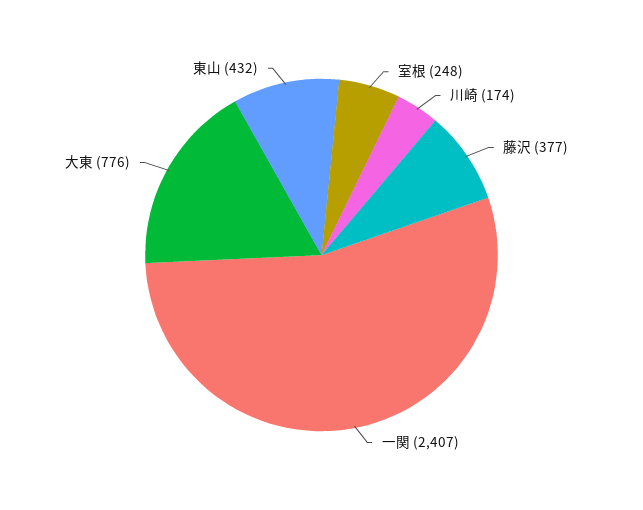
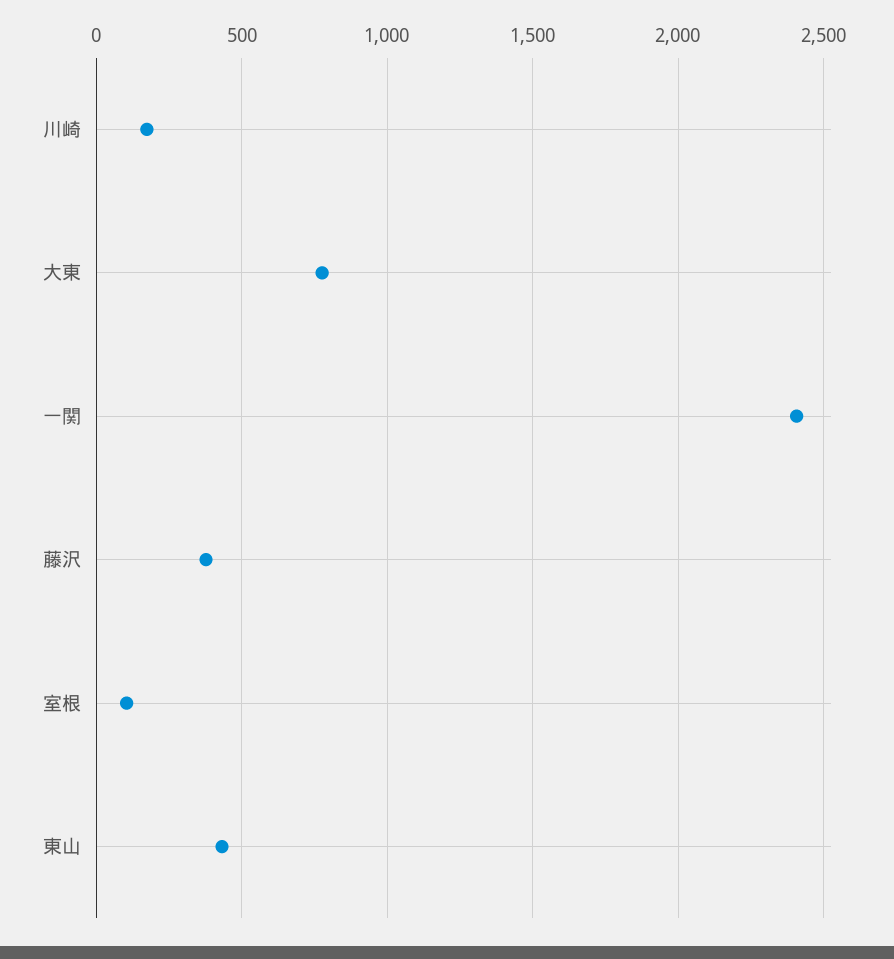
室根: 248 -> 100

